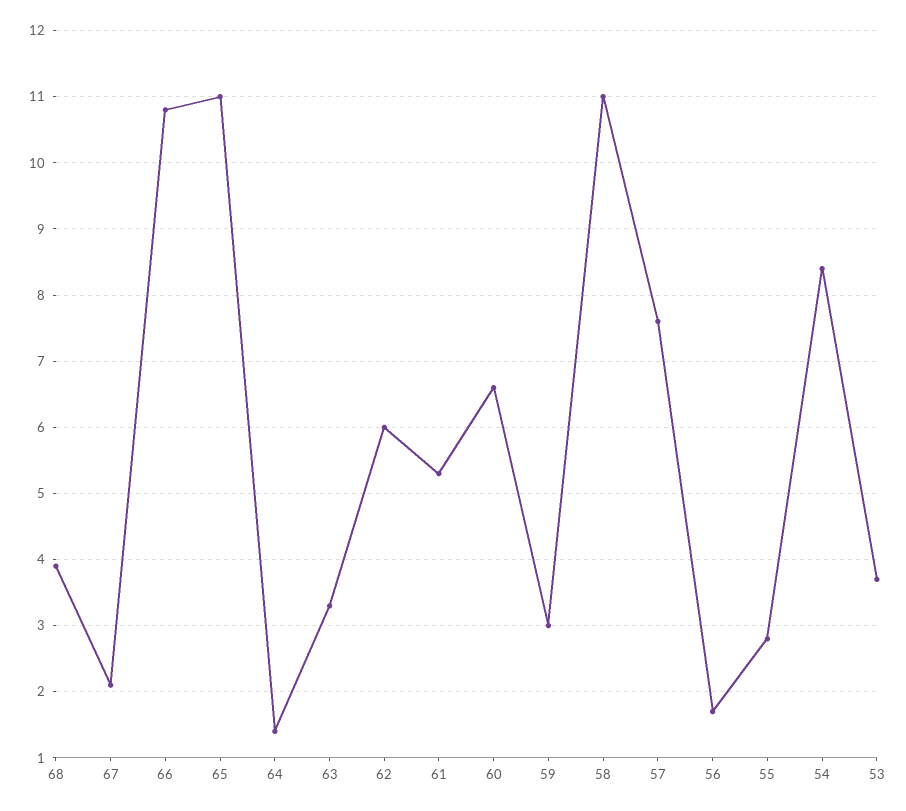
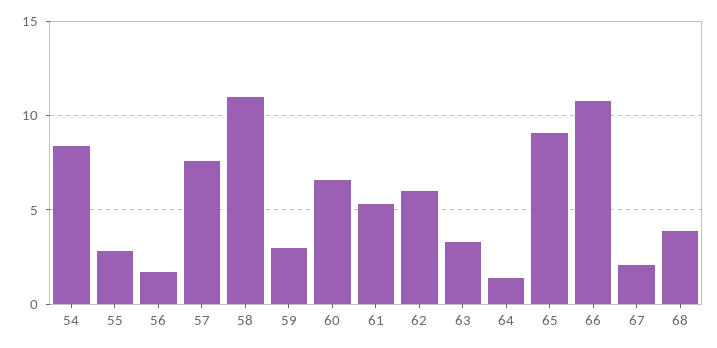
65: 11 -> 9
53: 3.7 -> none

